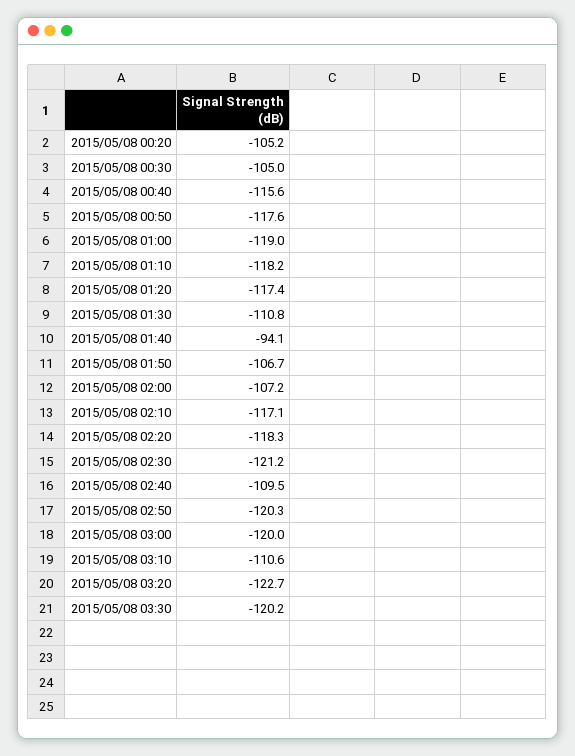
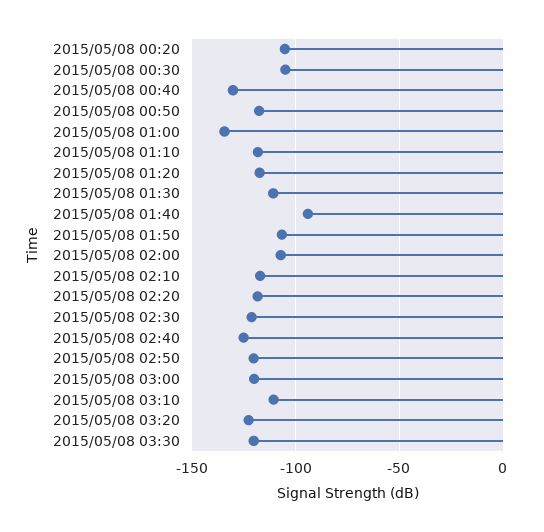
2015/05/08 00:40: -115.6 -> -130
2015/05/08 01:00: -119 -> -135
2015/05/08 02:40: -109.5 -> -125

